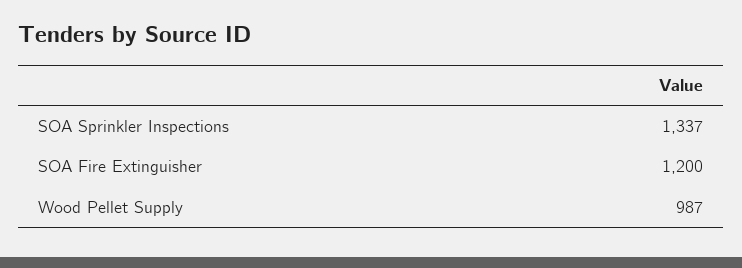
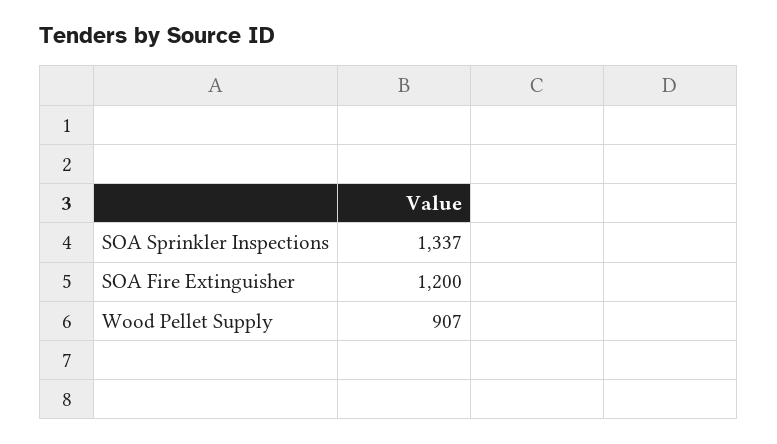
Wood Pellet Supply: 987 -> 907

